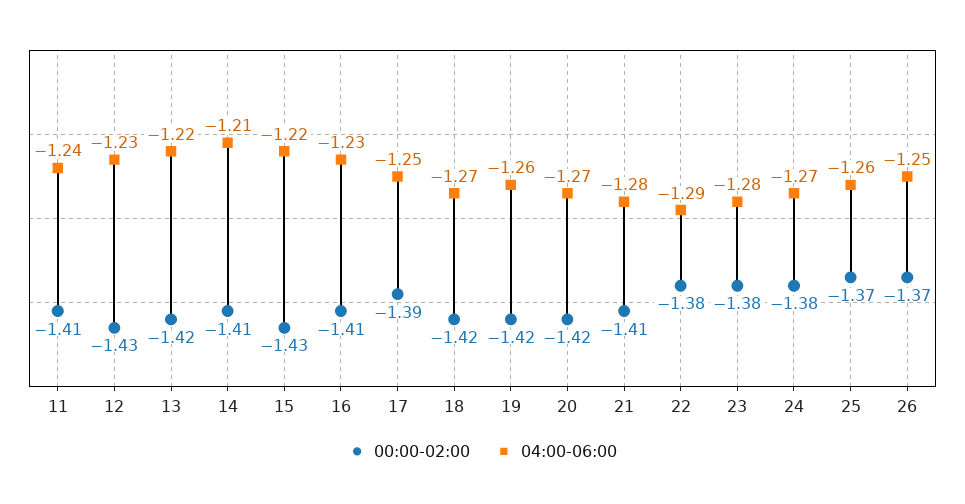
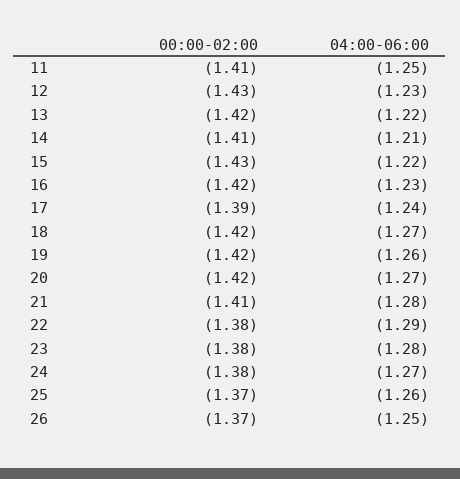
04:00-06:00, 11: -1.24 -> -1.25
00:00-02:00, 16: -1.41 -> -1.42
04:00-06:00, 17: -1.25 -> -1.24

